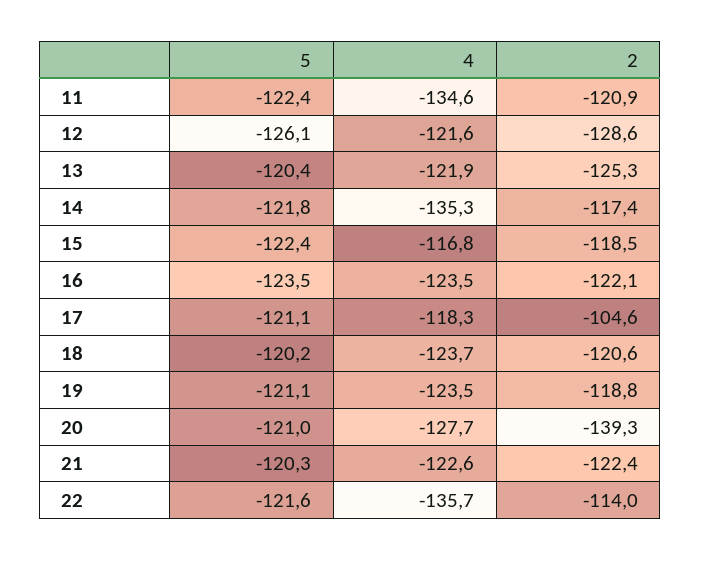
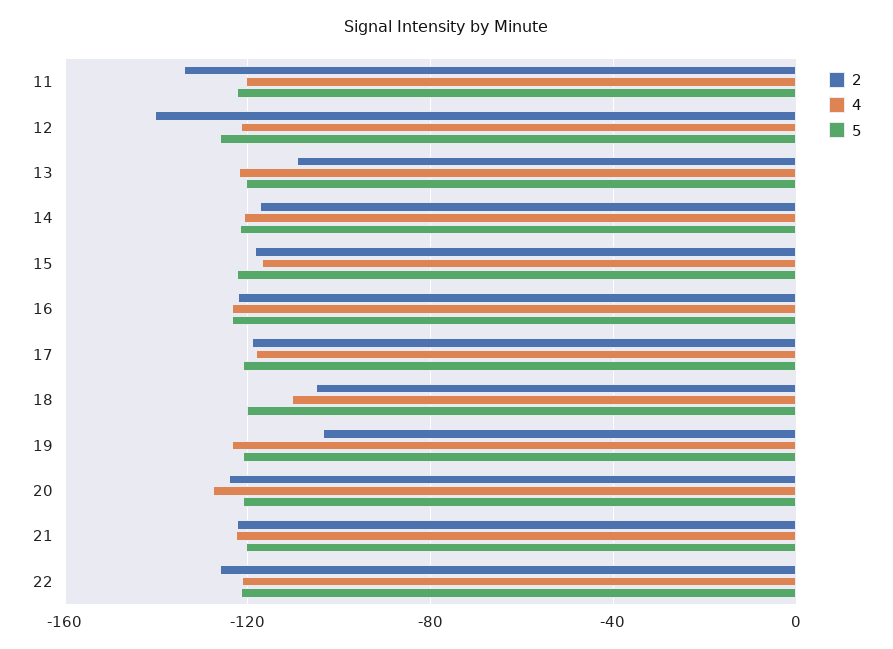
4, 11: -134.6 -> -120
2, 11: -120.9 -> -135
2, 12: -128.6 -> -140
2, 13: -125.3 -> -110
4, 14: -135.3 -> -120
2, 17: -104.6 -> -120
4, 18: -123.7 -> -110
2, 18: -120.6 -> -105
2, 19: -118.8 -> -105
2, 20: -139.3 -> -125
4, 22: -135.7 -> -120
2, 22: -114 -> -125

